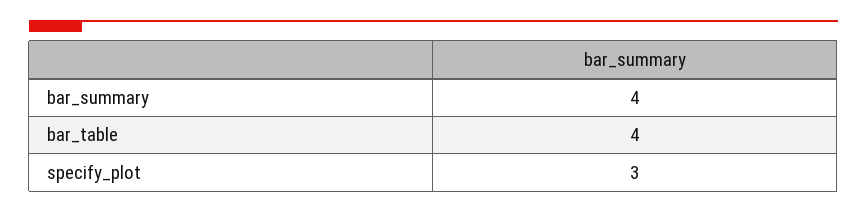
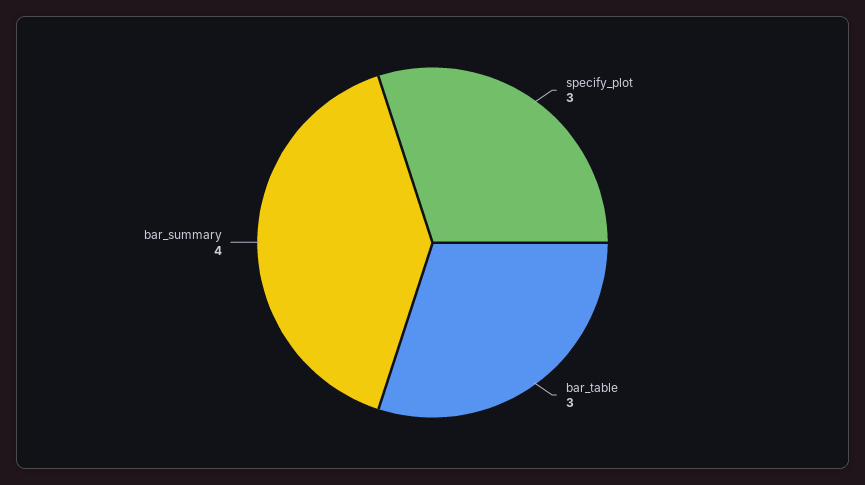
bar_table: 4 -> 3

